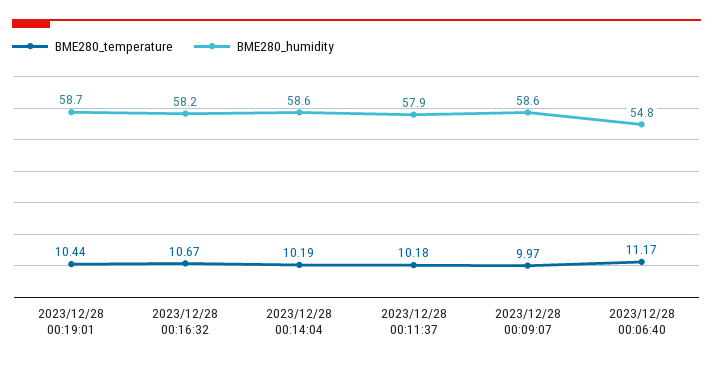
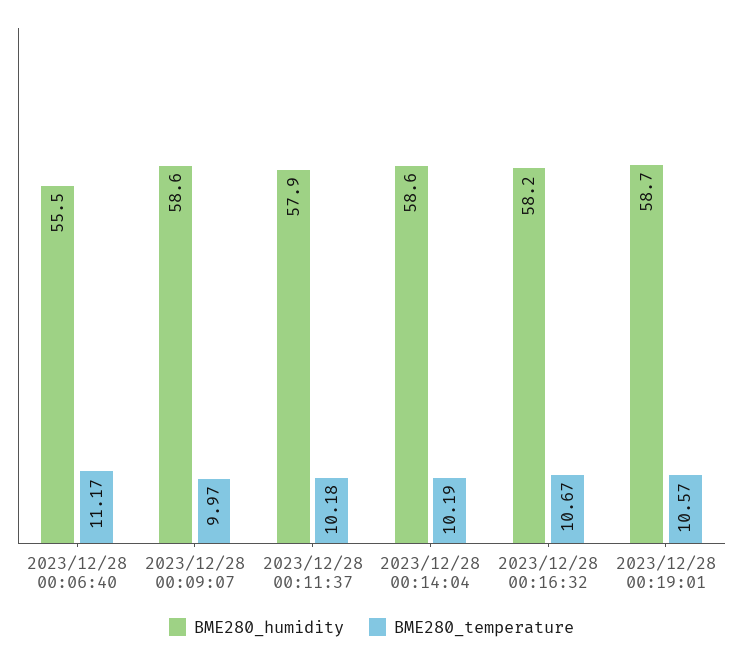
BME280_temperature, 2023/12/28 00:19:01: 10.44 -> 10.57
BME280_humidity, 2023/12/28 00:06:40: 54.8 -> 55.5

